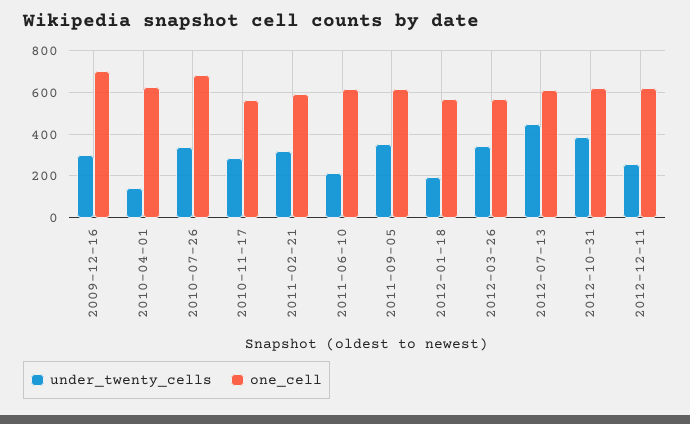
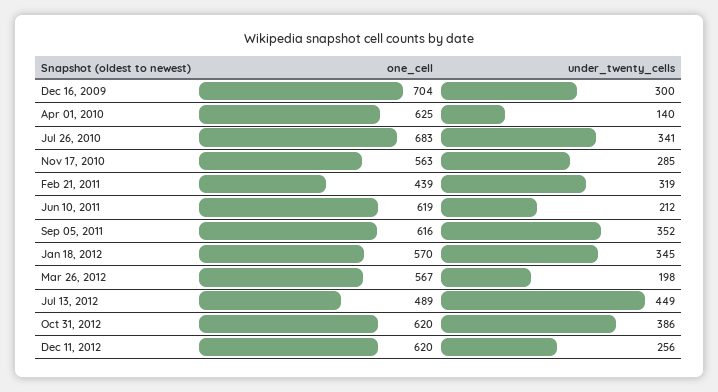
one_cell, 2011-02-21: 600 -> 439
under_twenty_cells, 2012-01-18: 200 -> 345
under_twenty_cells, 2012-03-26: 350 -> 198
one_cell, 2012-07-13: 600 -> 489

